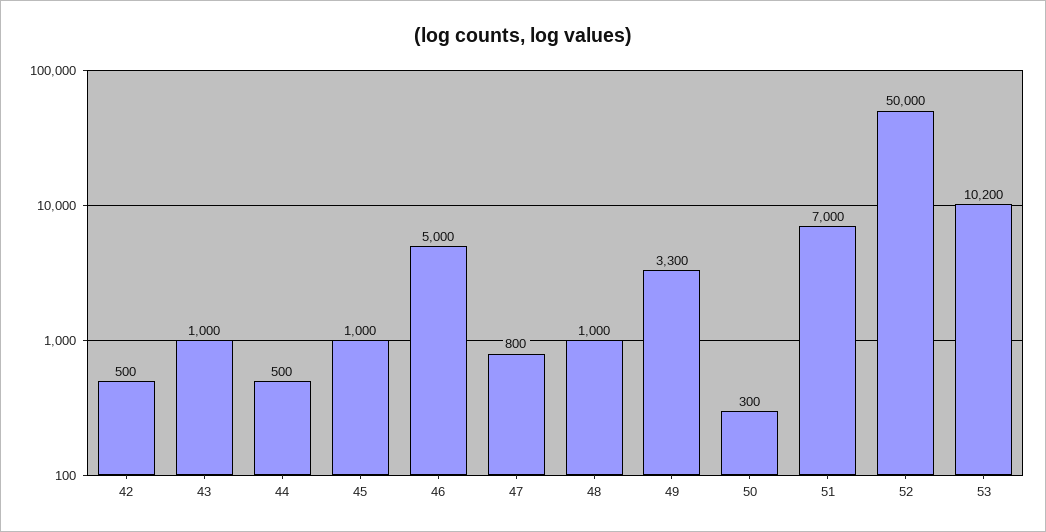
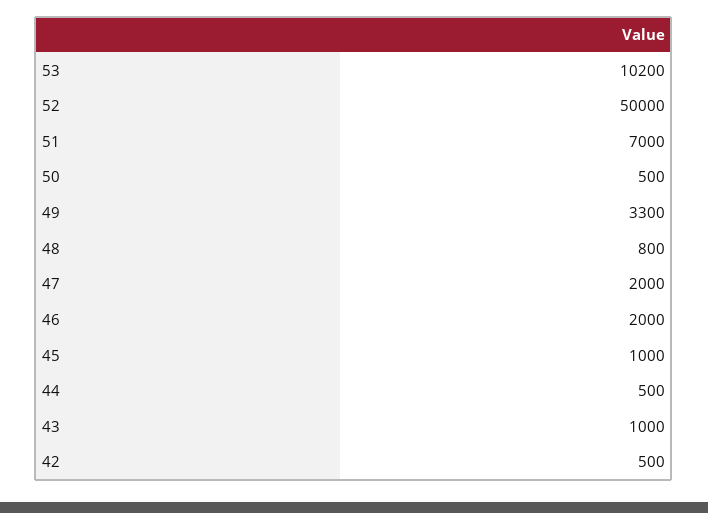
46: 5000 -> 2000
47: 800 -> 2000
48: 1000 -> 800
50: 300 -> 500

